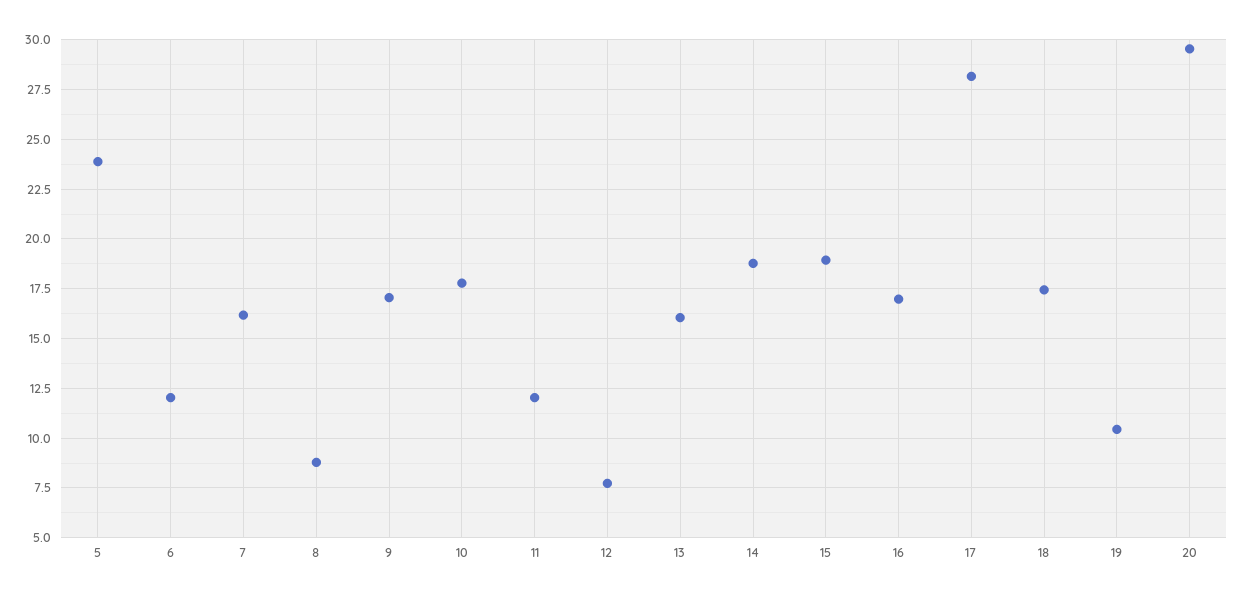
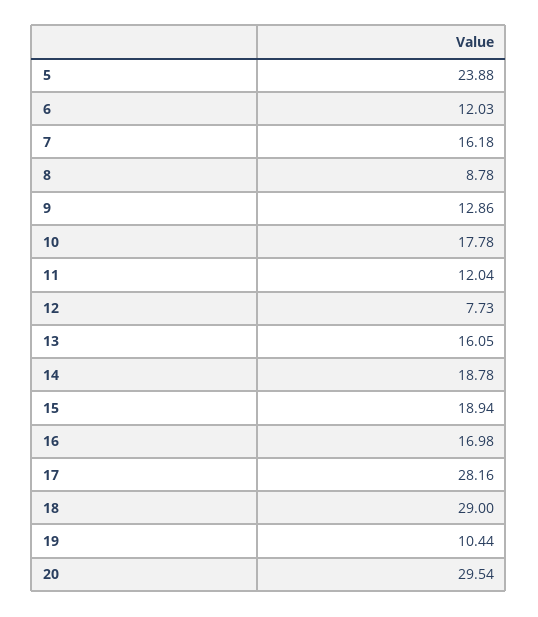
9: 17 -> 12.86
18: 17.5 -> 29

